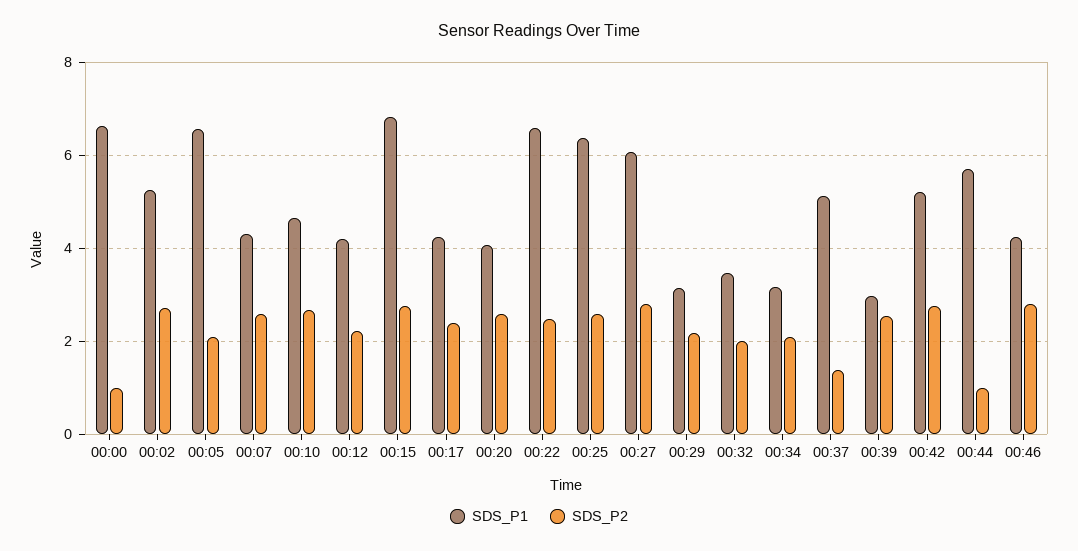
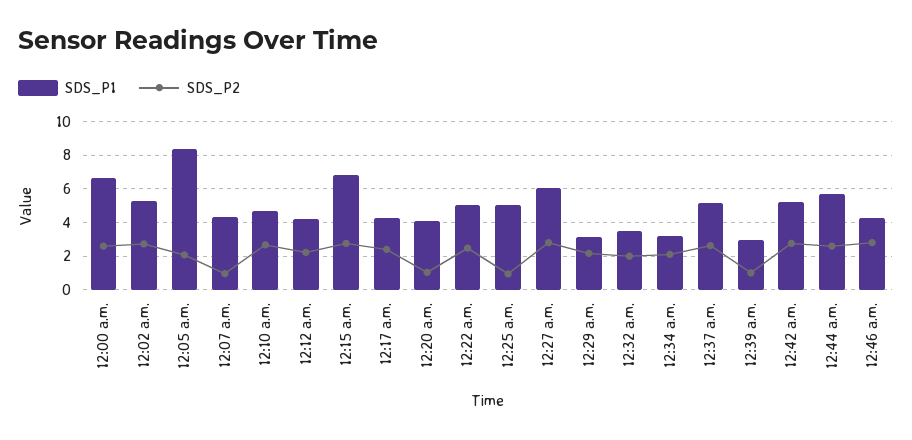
SDS_P2, 00:00: 1 -> 2.5
SDS_P1, 00:05: 6.6 -> 8.5
SDS_P2, 00:07: 2.6 -> 1
SDS_P2, 00:20: 2.6 -> 1
SDS_P1, 00:22: 6.6 -> 5
SDS_P1, 00:25: 6.4 -> 5
SDS_P2, 00:25: 2.6 -> 1
SDS_P2, 00:37: 1.4 -> 2.5
SDS_P2, 00:39: 2.6 -> 1
SDS_P2, 00:44: 1 -> 2.5

